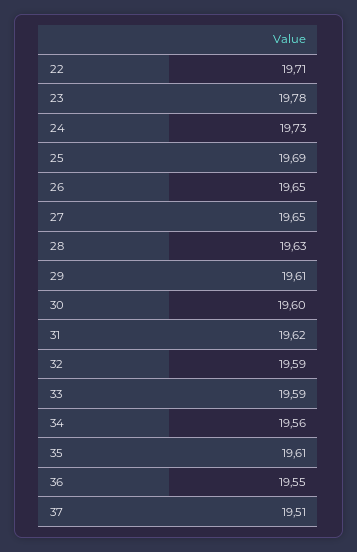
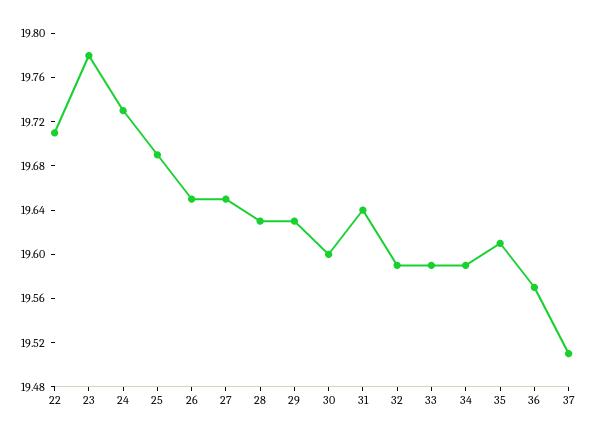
29: 19.61 -> 19.63
31: 19.62 -> 19.64
34: 19.56 -> 19.59
36: 19.55 -> 19.57

